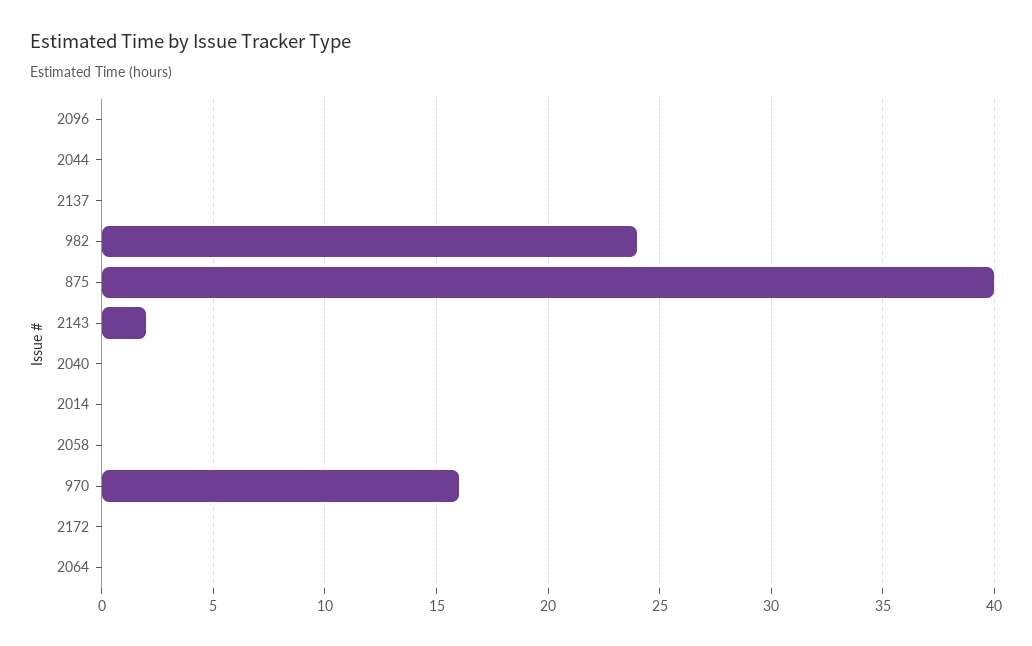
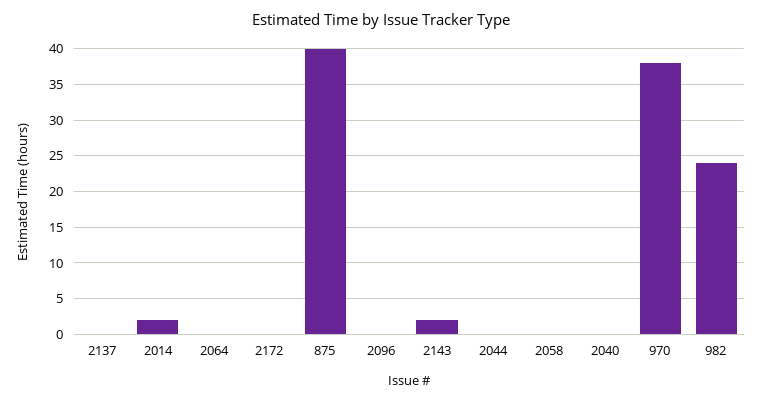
2014: 0 -> 2
970: 16 -> 38

